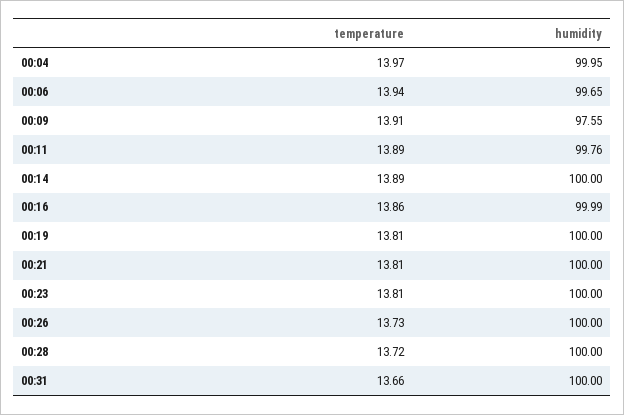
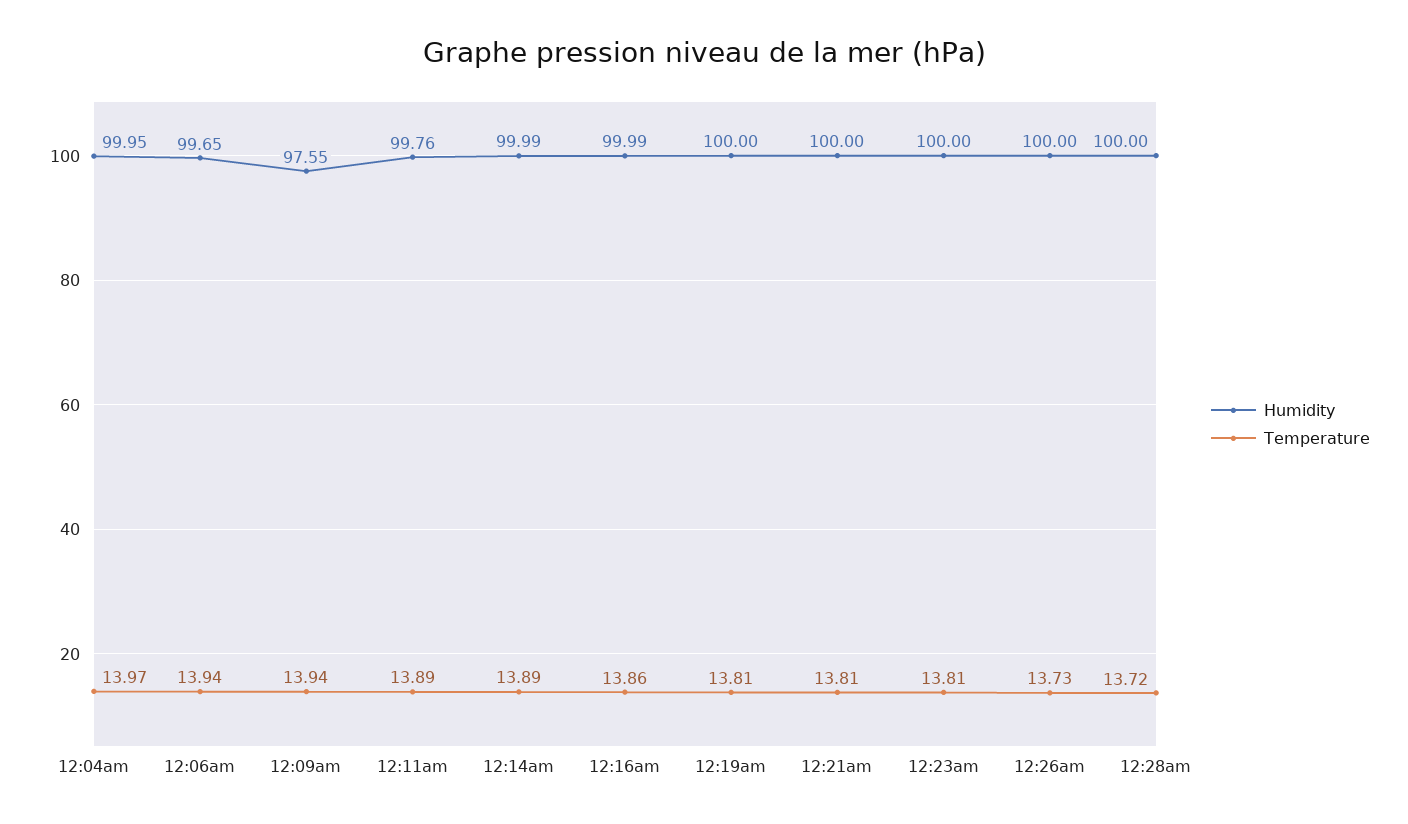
temperature, 00:09: 13.91 -> 13.94
humidity, 00:14: 100 -> 99.99
temperature, 00:31: 13.66 -> none
humidity, 00:31: 100 -> none

